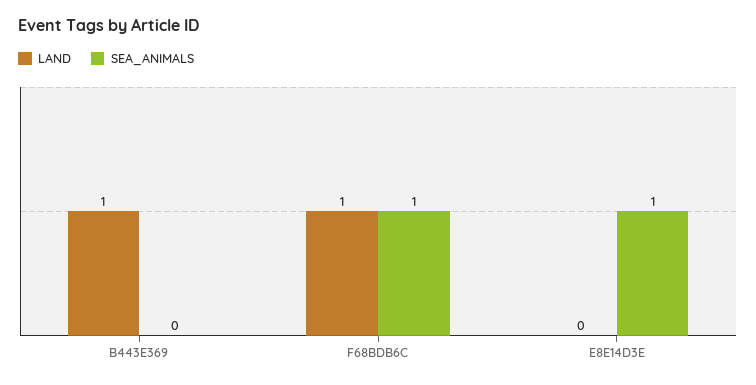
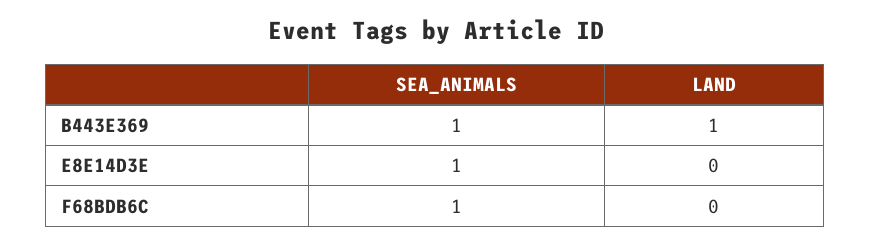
SEA_ANIMALS, B443E369: 0 -> 1
LAND, F68BDB6C: 1 -> 0

